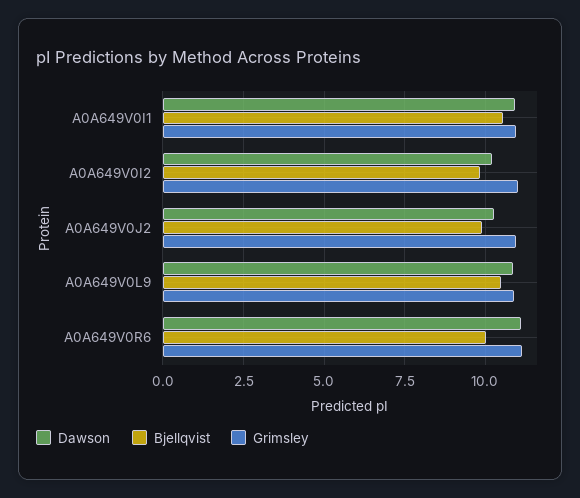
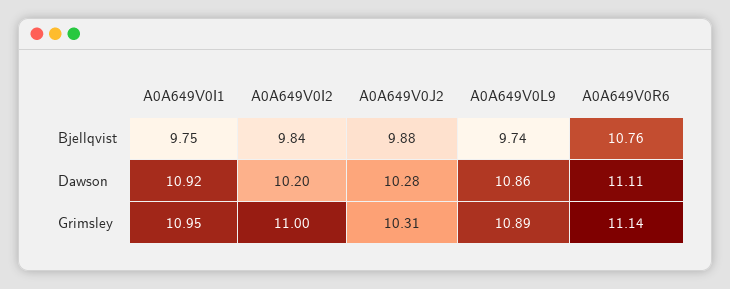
Bjellqvist, A0A649V0I1: 10.5 -> 9.75
Grimsley, A0A649V0J2: 11 -> 10.31
Bjellqvist, A0A649V0L9: 10.5 -> 9.74
Bjellqvist, A0A649V0R6: 10 -> 10.76

